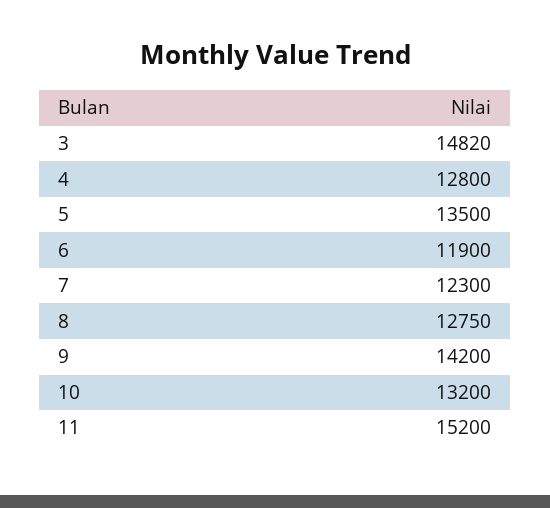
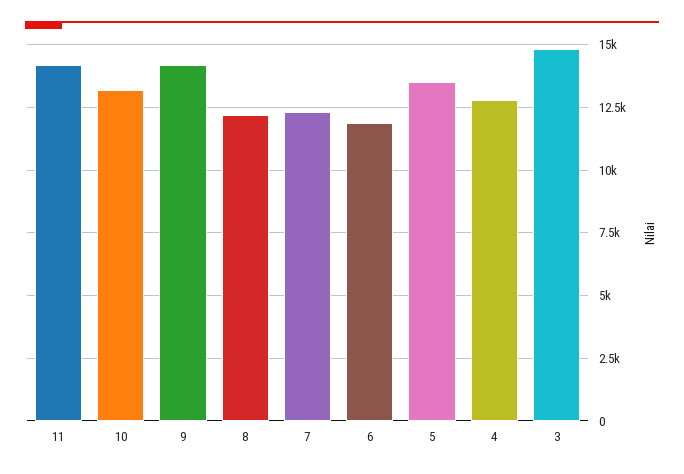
8: 12750 -> 12250
11: 15200 -> 14250

